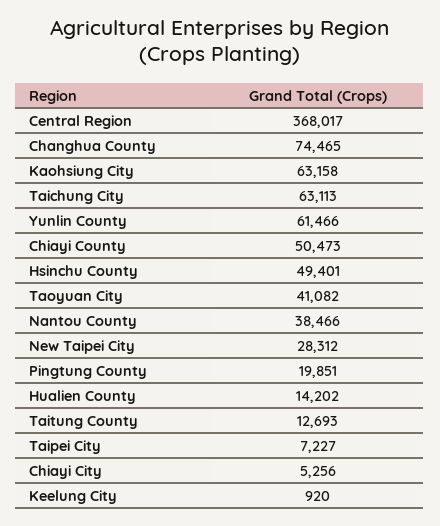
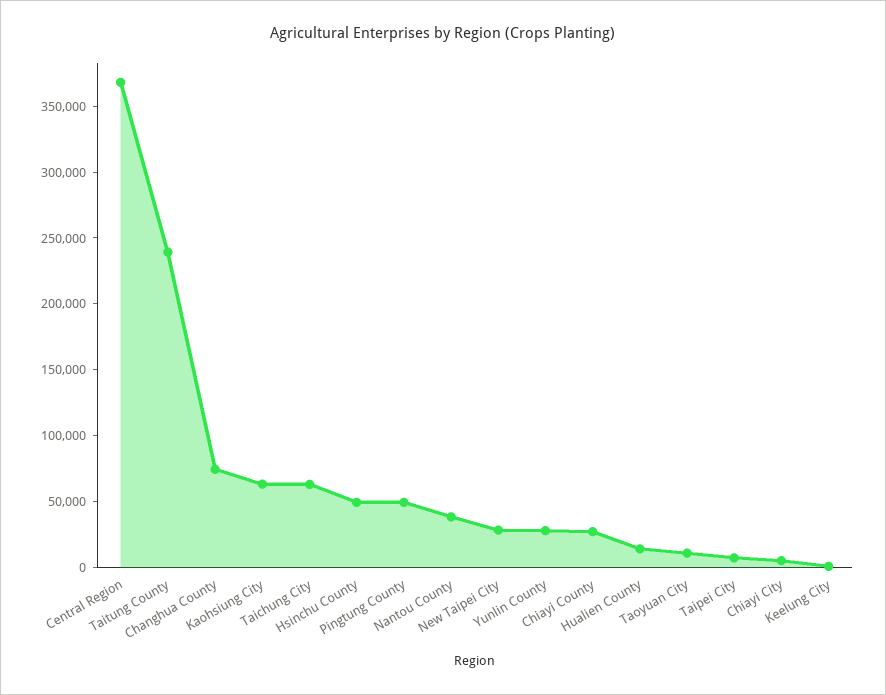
Yunlin County: 61466 -> 30000
Chiayi County: 50473 -> 30000
Taoyuan City: 41082 -> 10000
Pingtung County: 19851 -> 50000
Taitung County: 12693 -> 240000

